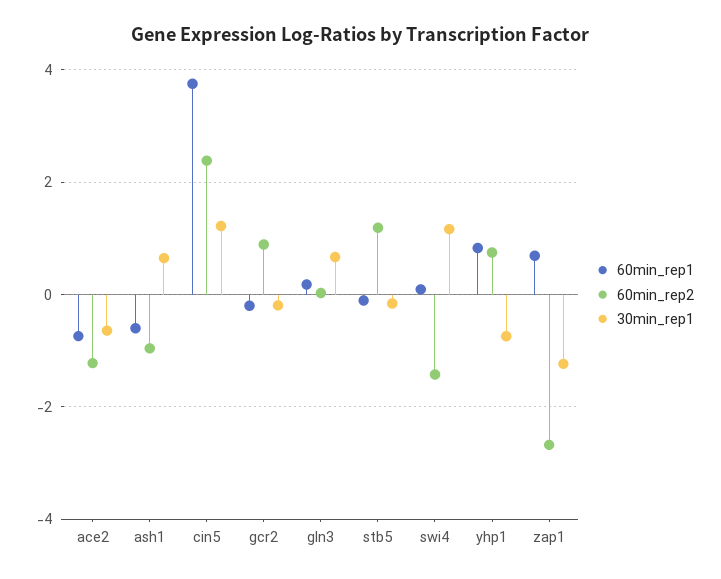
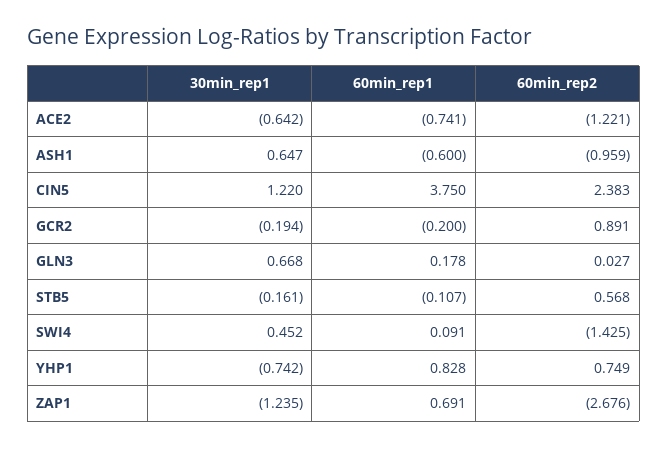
60min_rep2, stb5: 1.2 -> 0.568
30min_rep1, swi4: 1.2 -> 0.452

